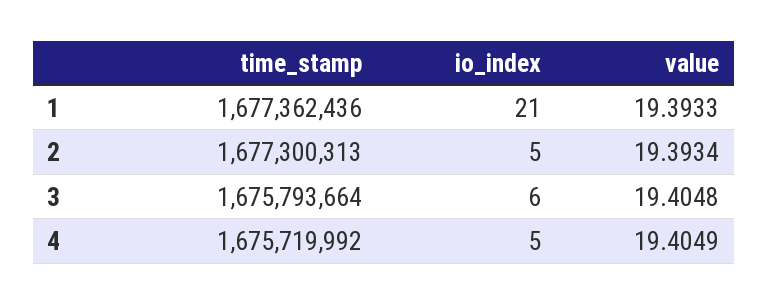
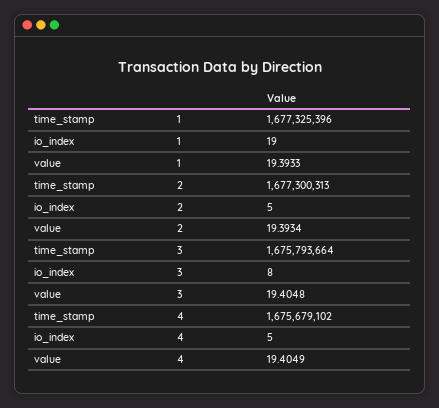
time_stamp, 1: 1677362436 -> 1677325396
io_index, 1: 21 -> 19
io_index, 3: 6 -> 8
time_stamp, 4: 1675719992 -> 1675679102

